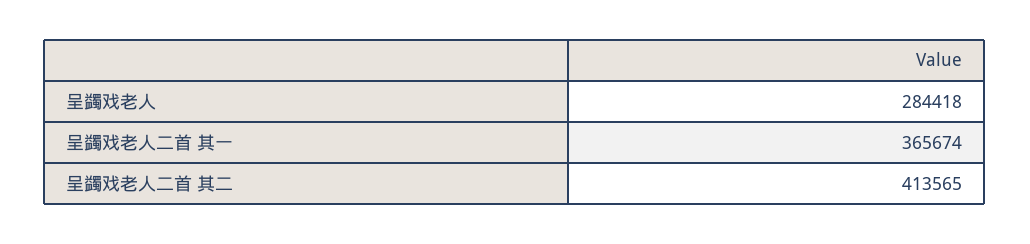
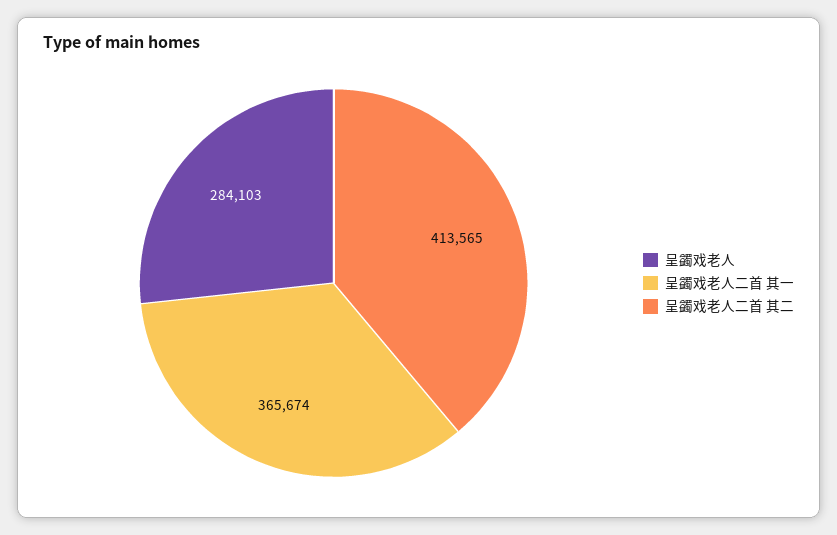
呈蠲戏老人: 284418 -> 284103

